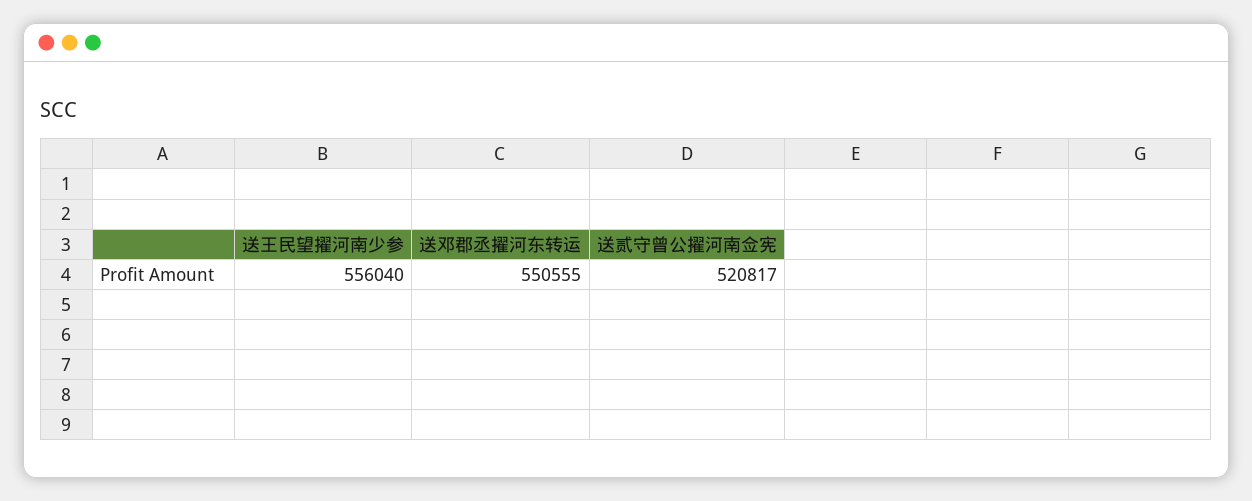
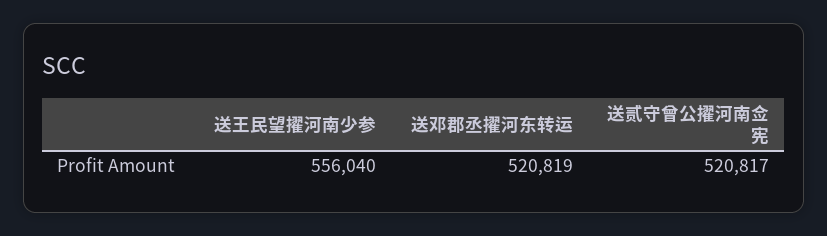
送邓郡丞擢河东转运: 550555 -> 520819

